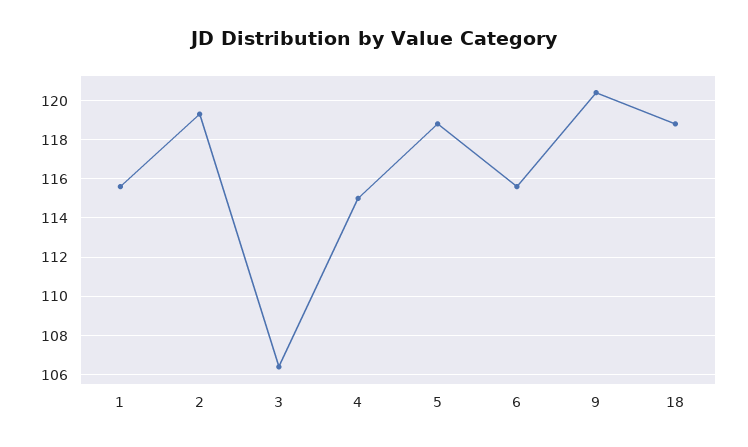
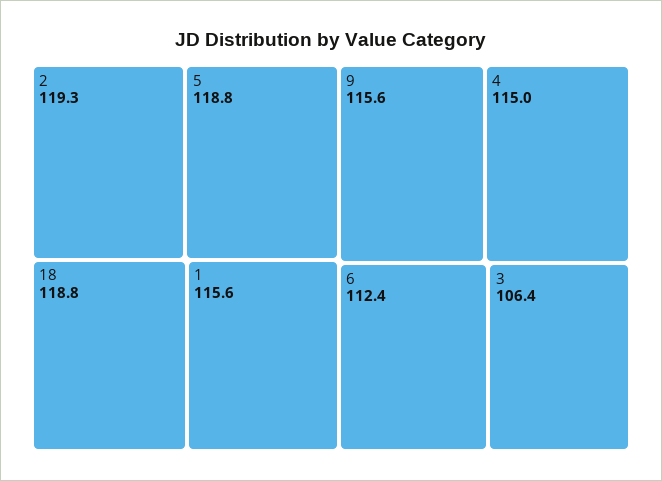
6: 115.5 -> 112.4
9: 120.5 -> 115.6

